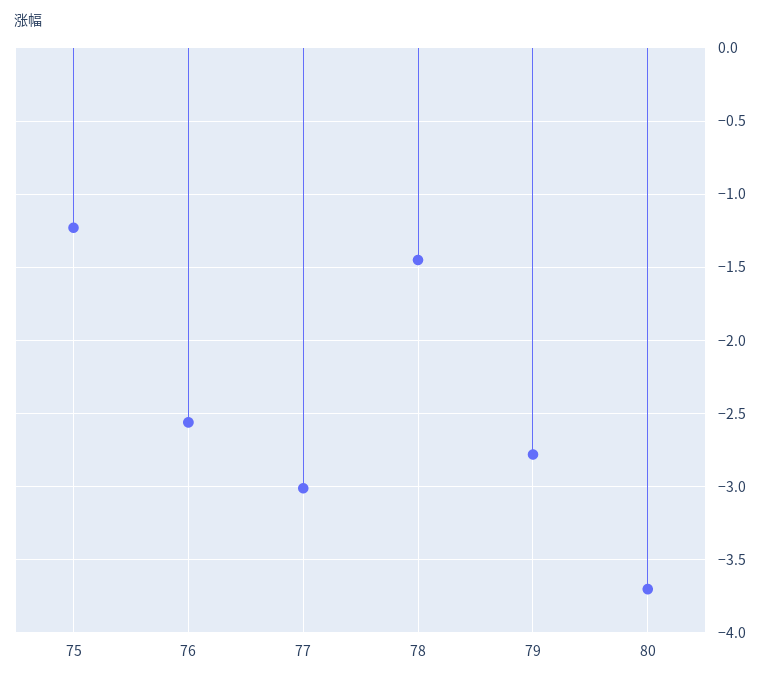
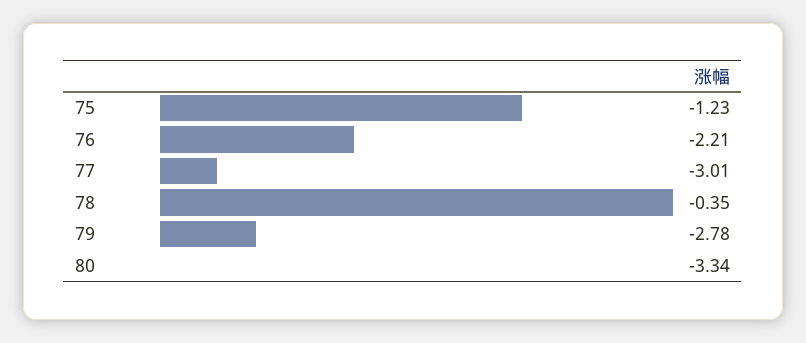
76: -2.55 -> -2.21
78: -1.45 -> -0.35
80: -3.7 -> -3.34

